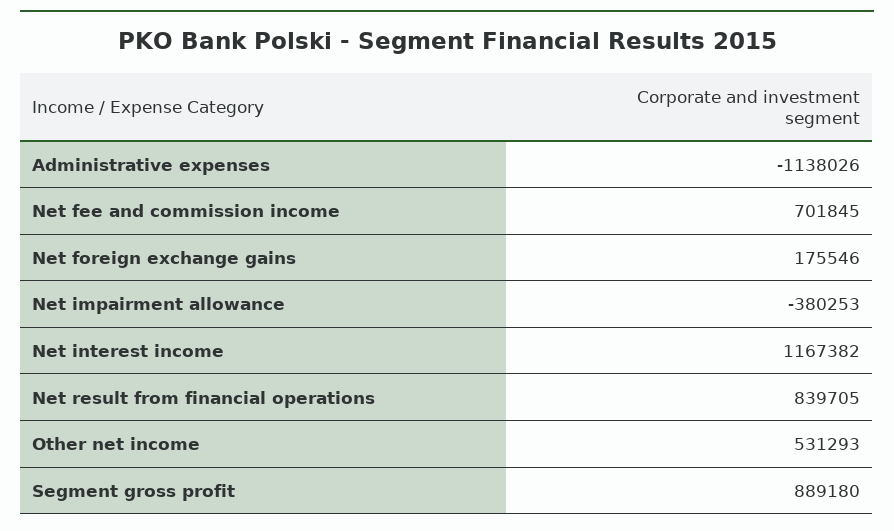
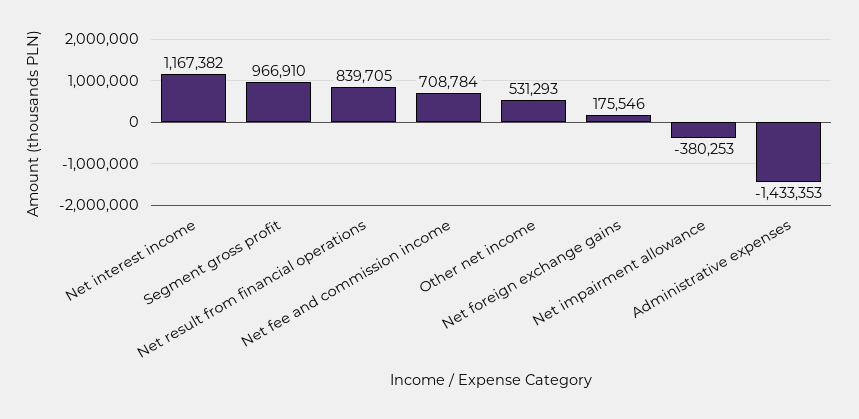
Administrative expenses: -1138026 -> -1433353
Net fee and commission income: 701845 -> 708784
Segment gross profit: 889180 -> 966910

